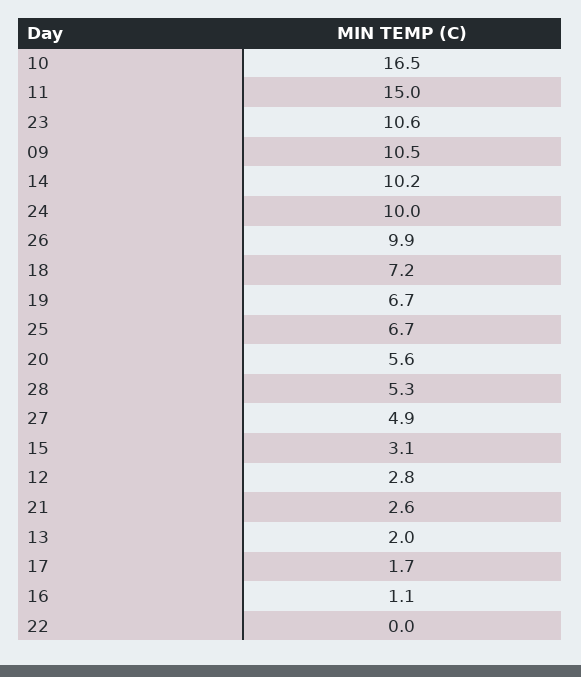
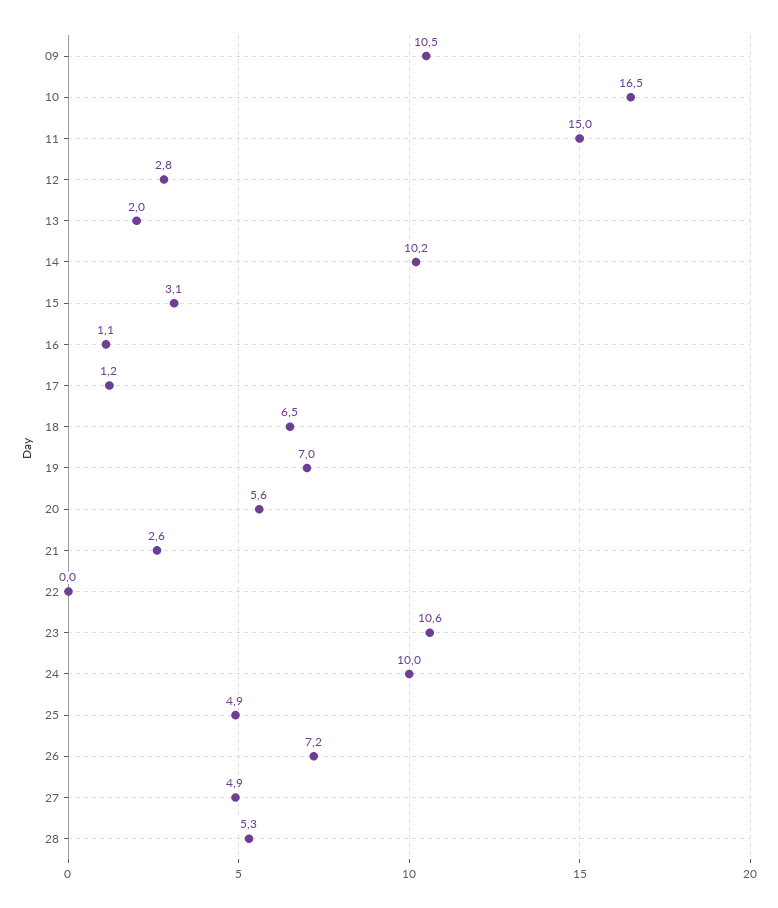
26: 9.9 -> 7.2
18: 7.2 -> 6.5
19: 6.7 -> 7
25: 6.7 -> 4.9
17: 1.7 -> 1.2

